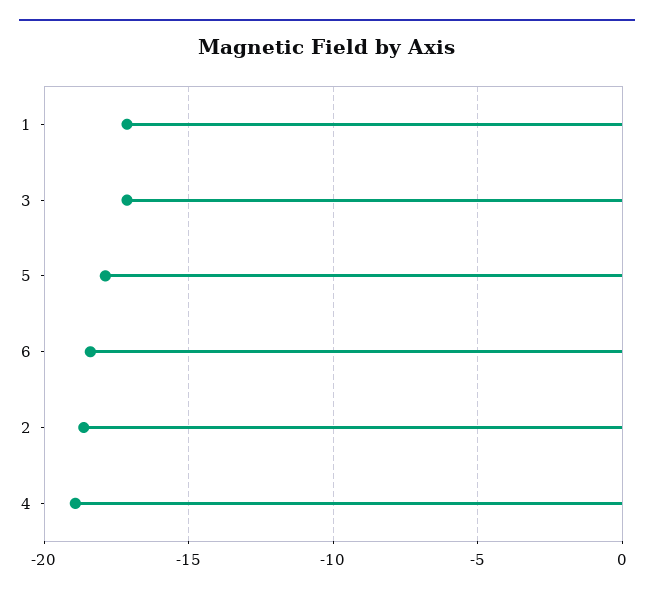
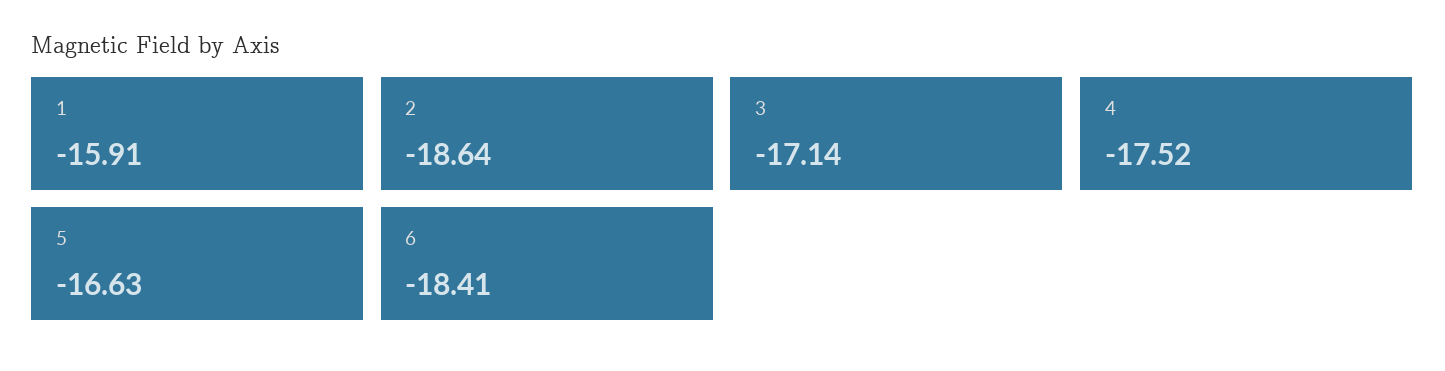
1: -17 -> -15.91
5: -18 -> -16.63
4: -19 -> -17.52

